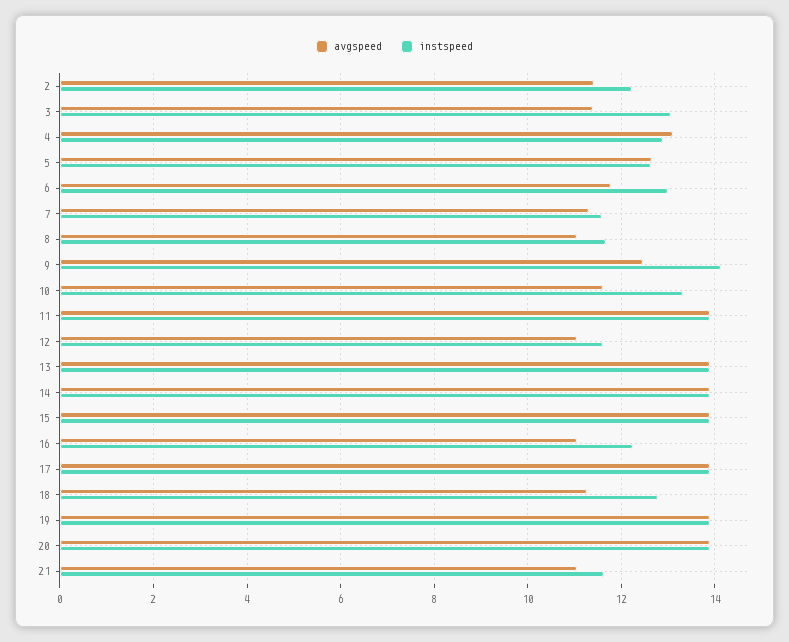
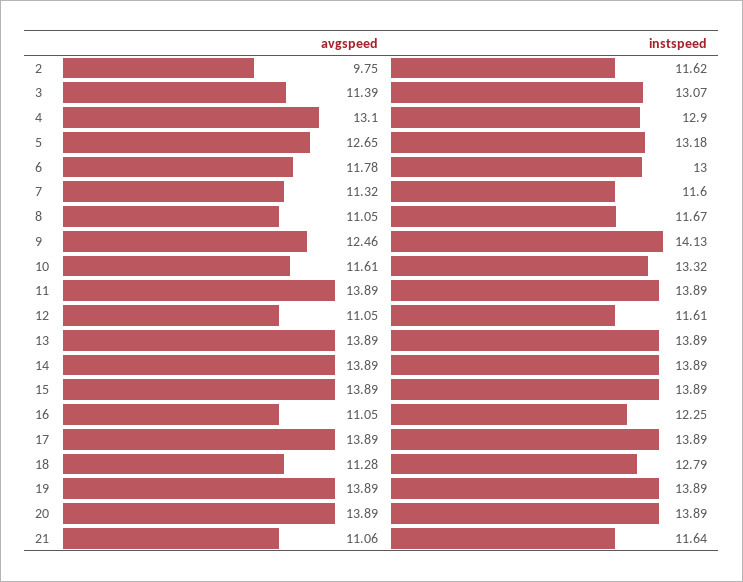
avgspeed, 2: 11.4 -> 9.75
instspeed, 2: 12.2 -> 11.62
instspeed, 5: 12.6 -> 13.18

